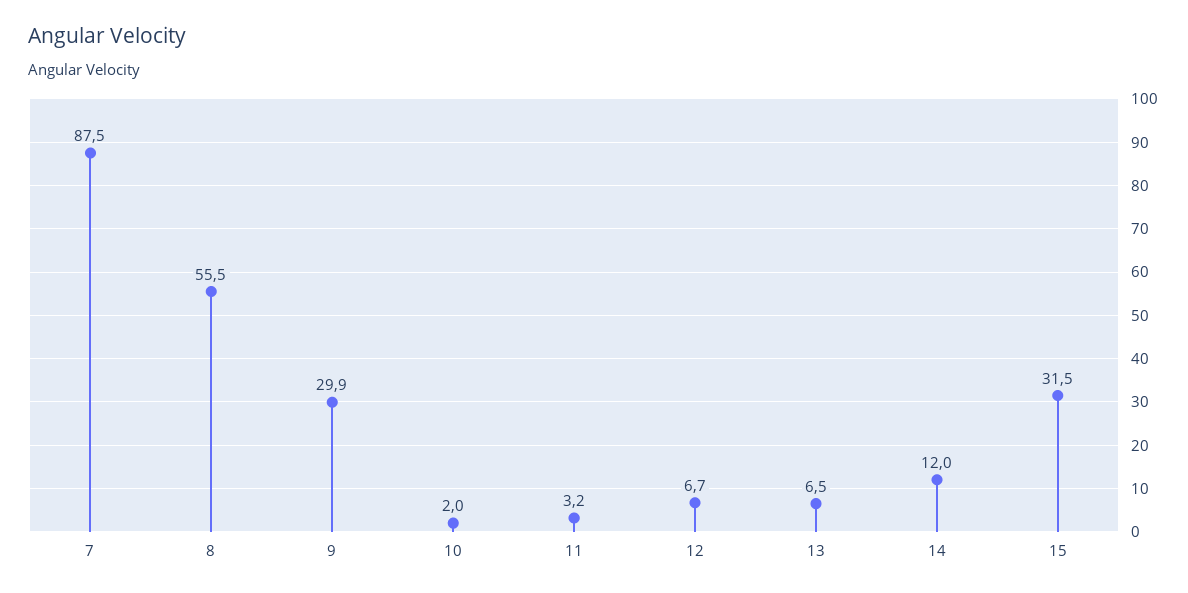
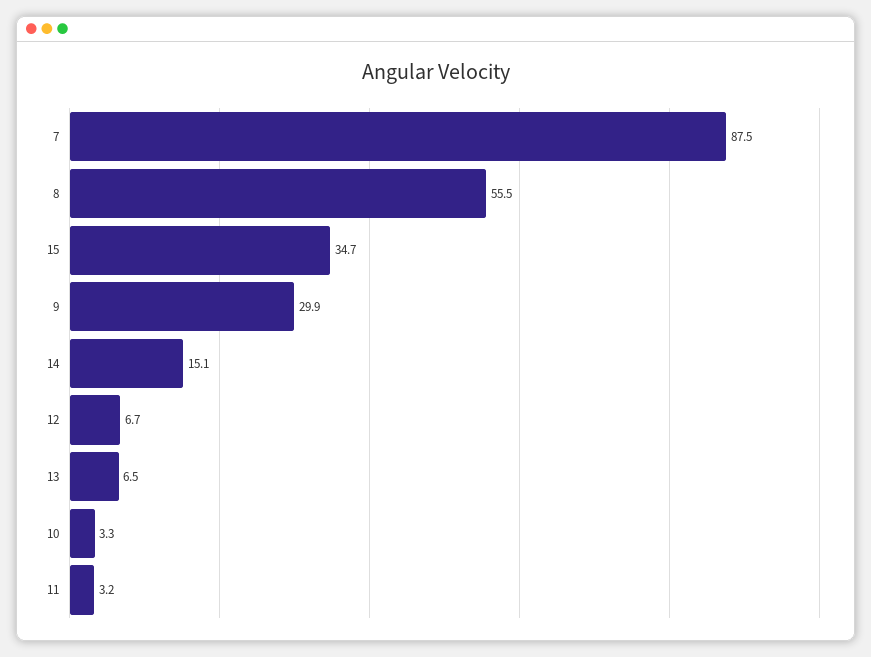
10: 2 -> 3.3
14: 12 -> 15.1
15: 31.5 -> 34.7

